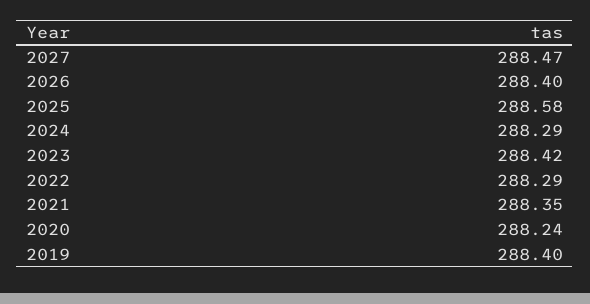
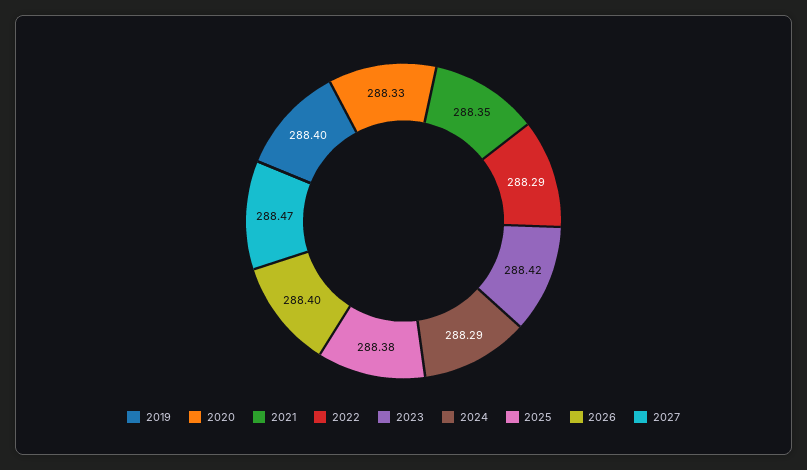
2025: 288.58 -> 288.38
2020: 288.24 -> 288.33

